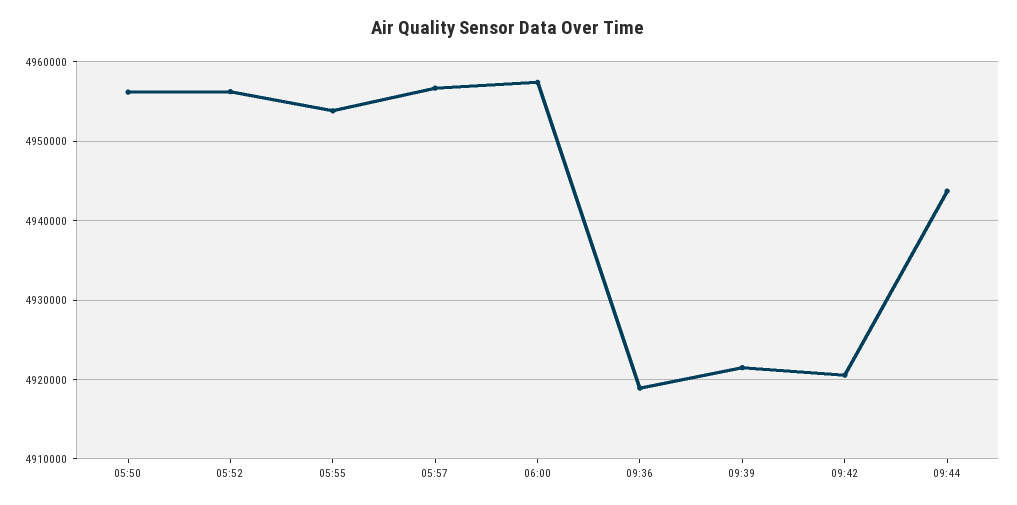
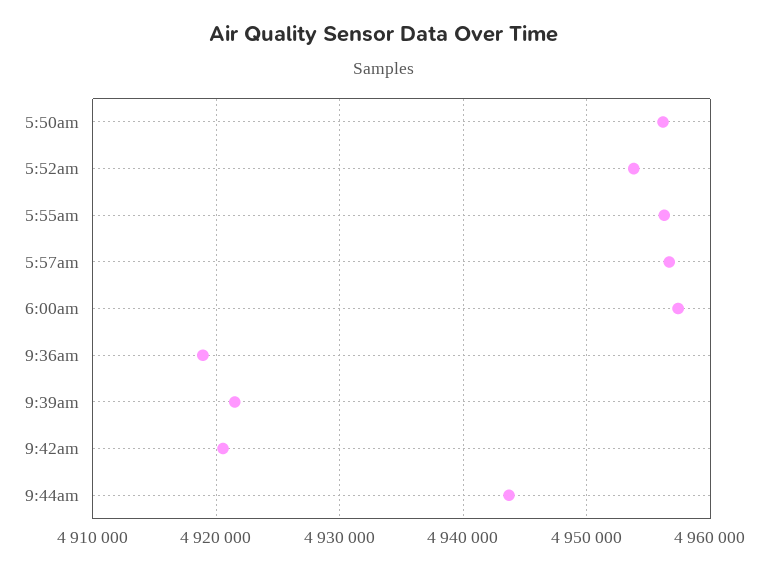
05:52: 4956000 -> 4954000
05:55: 4954000 -> 4956000

